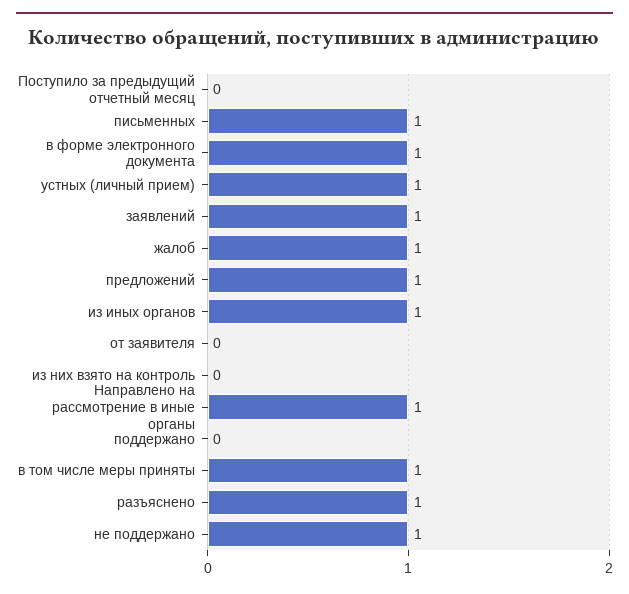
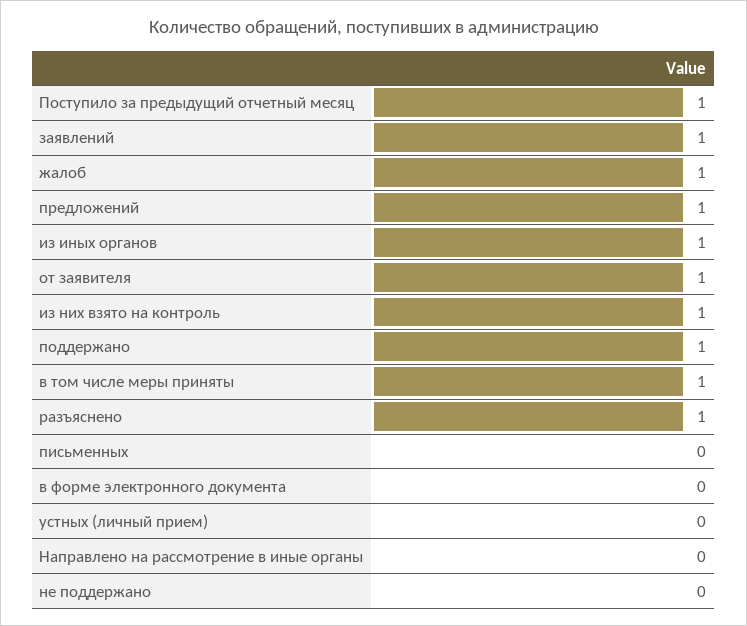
Поступило за предыдущий отчетный месяц: 0 -> 1
письменных: 1 -> 0
в форме электронного документа: 1 -> 0
устных (личный прием): 1 -> 0
от заявителя: 0 -> 1
из них взято на контроль: 0 -> 1
Направлено на рассмотрение в иные органы: 1 -> 0
поддержано: 0 -> 1
не поддержано: 1 -> 0

